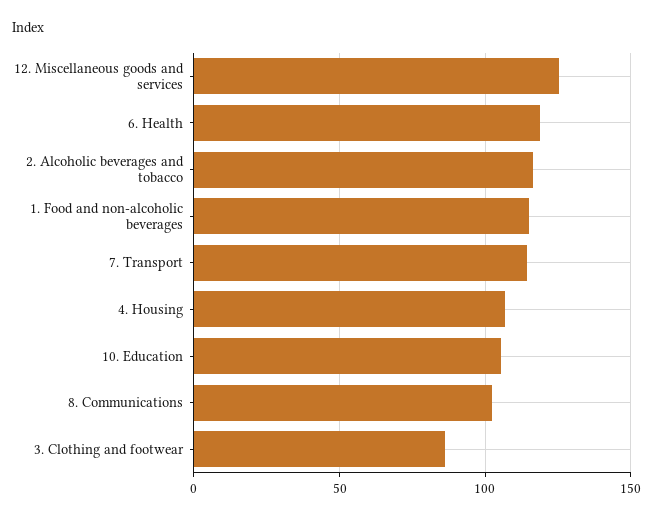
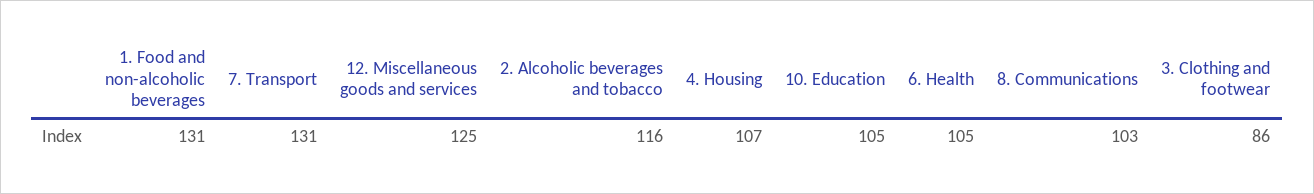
6. Health: 120 -> 105
1. Food and non-alcoholic beverages: 115 -> 131
7. Transport: 115 -> 131

